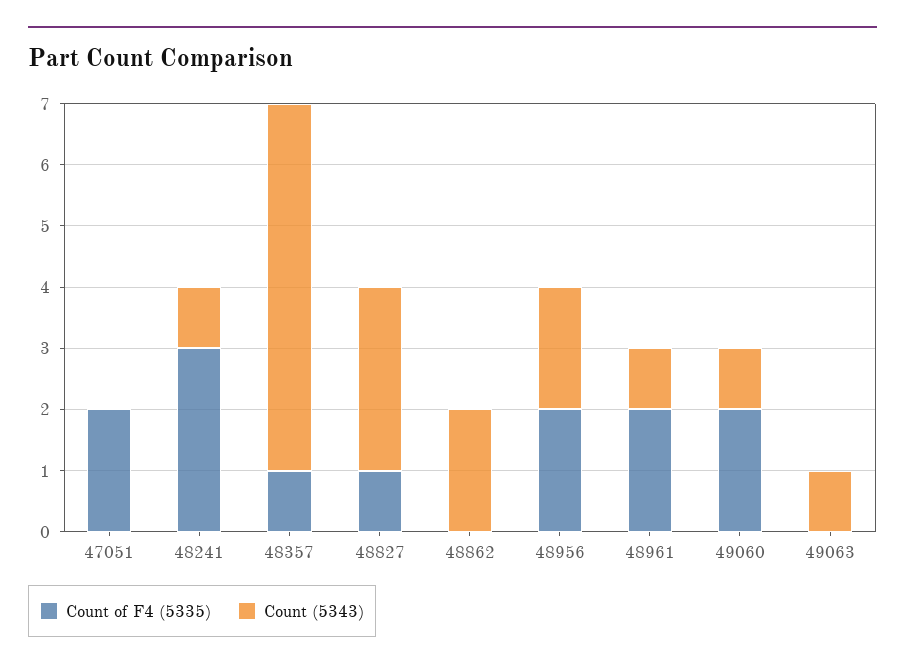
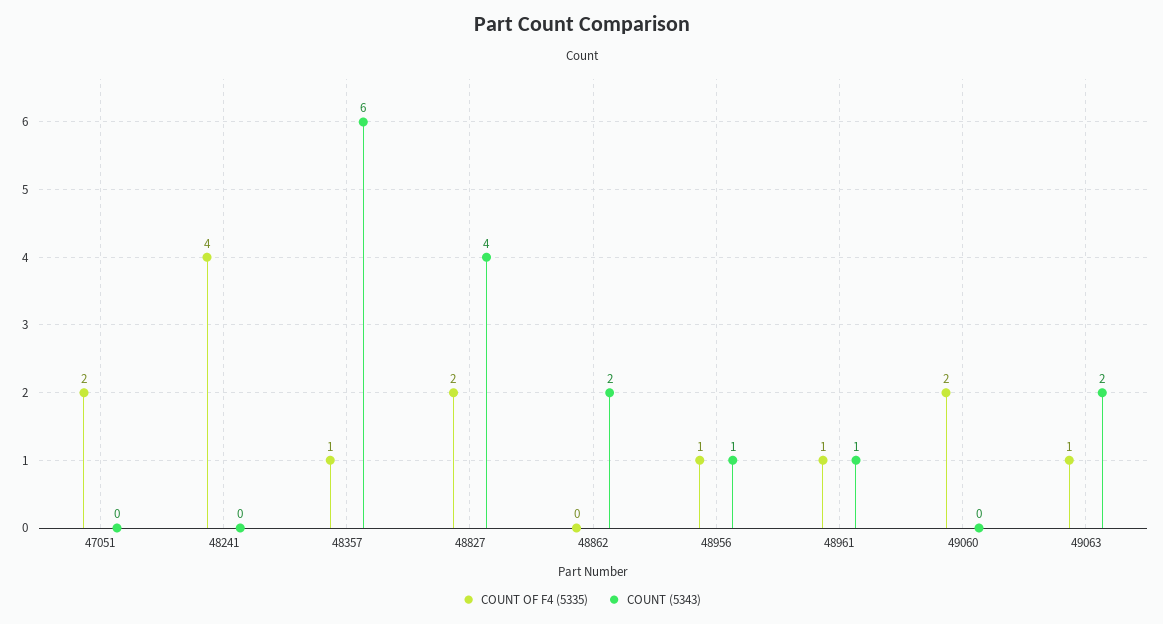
Count of F4 (5335), 48241: 3 -> 4
Count (5343), 48241: 1 -> 0
Count of F4 (5335), 48827: 1 -> 2
Count (5343), 48827: 3 -> 4
Count of F4 (5335), 48956: 2 -> 1
Count (5343), 48956: 2 -> 1
Count of F4 (5335), 48961: 2 -> 1
Count (5343), 49060: 1 -> 0
Count of F4 (5335), 49063: 0 -> 1
Count (5343), 49063: 1 -> 2

